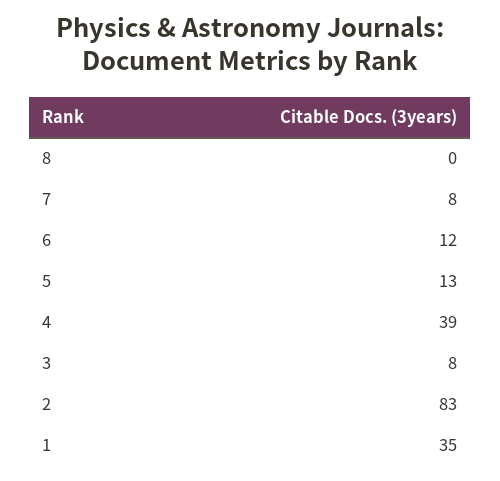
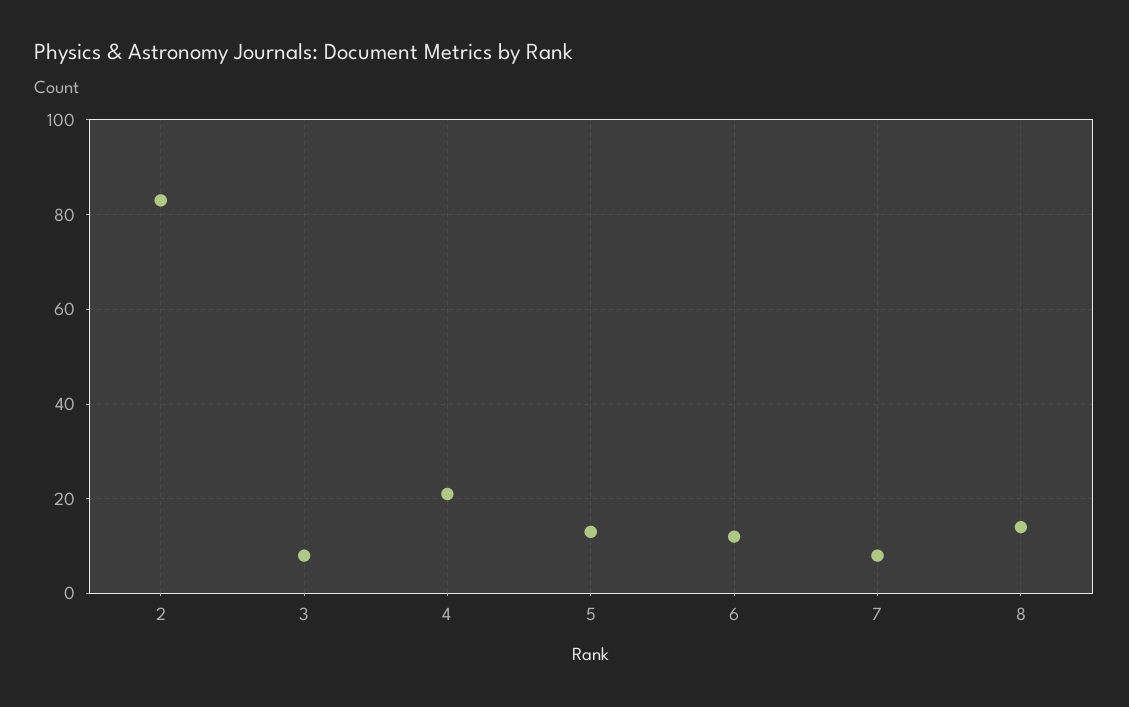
8: 0 -> 15
4: 39 -> 20
1: 35 -> none

